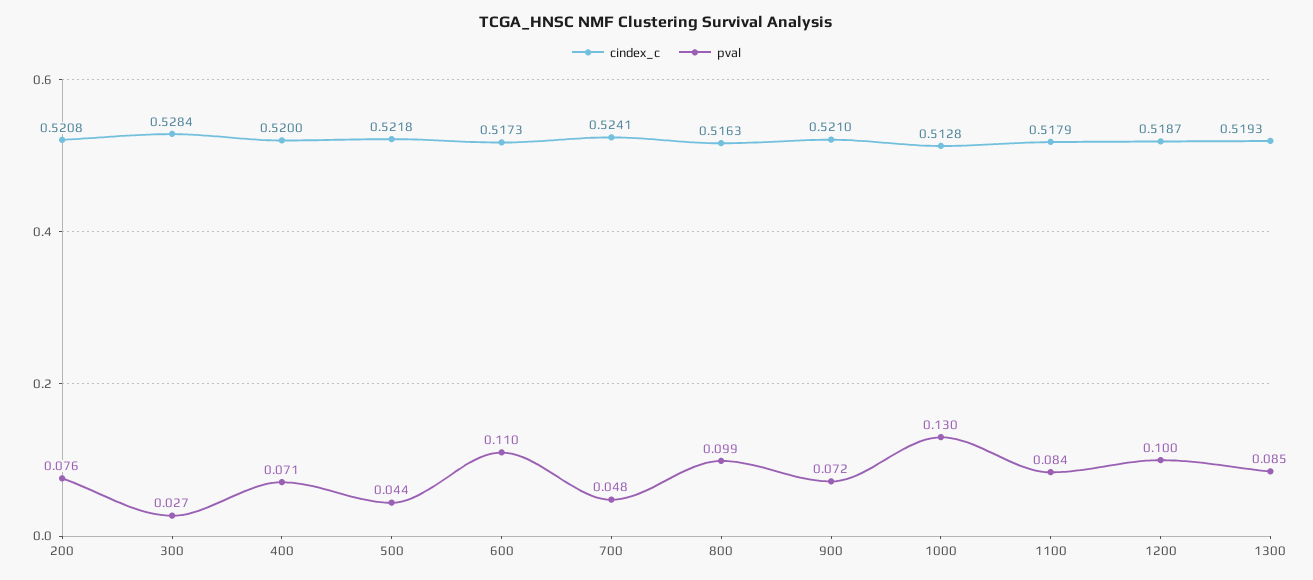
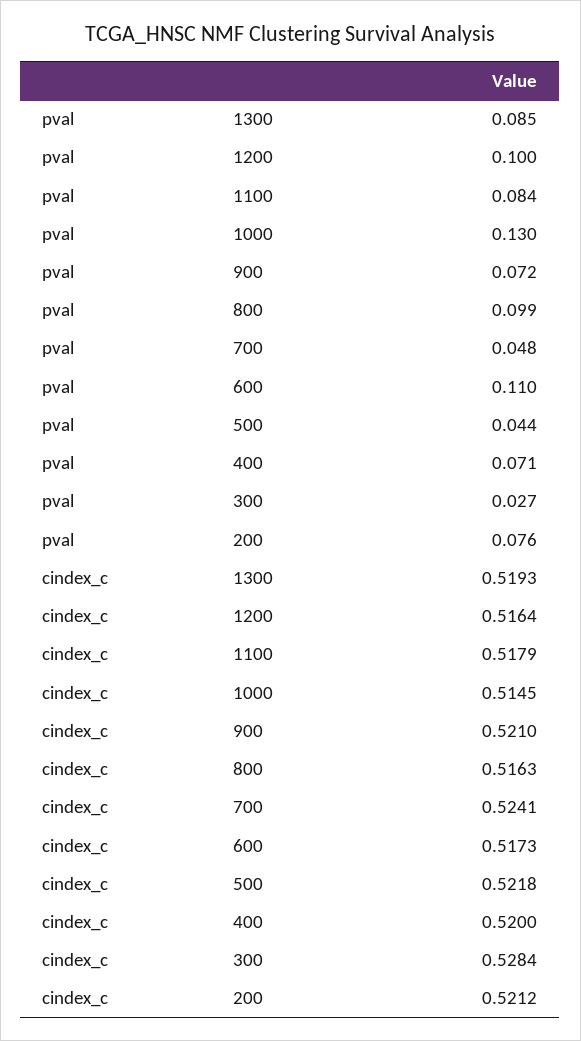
cindex_c, 200: 0.5208 -> 0.5212
cindex_c, 1000: 0.5128 -> 0.5145
cindex_c, 1200: 0.5187 -> 0.5164

